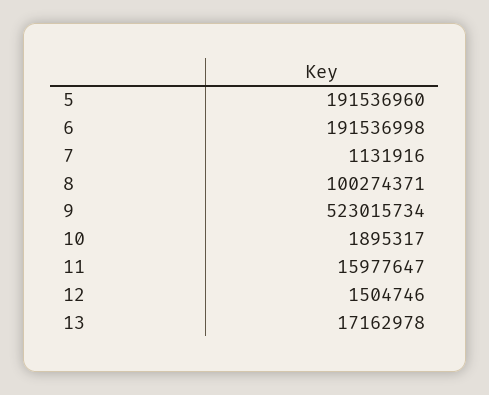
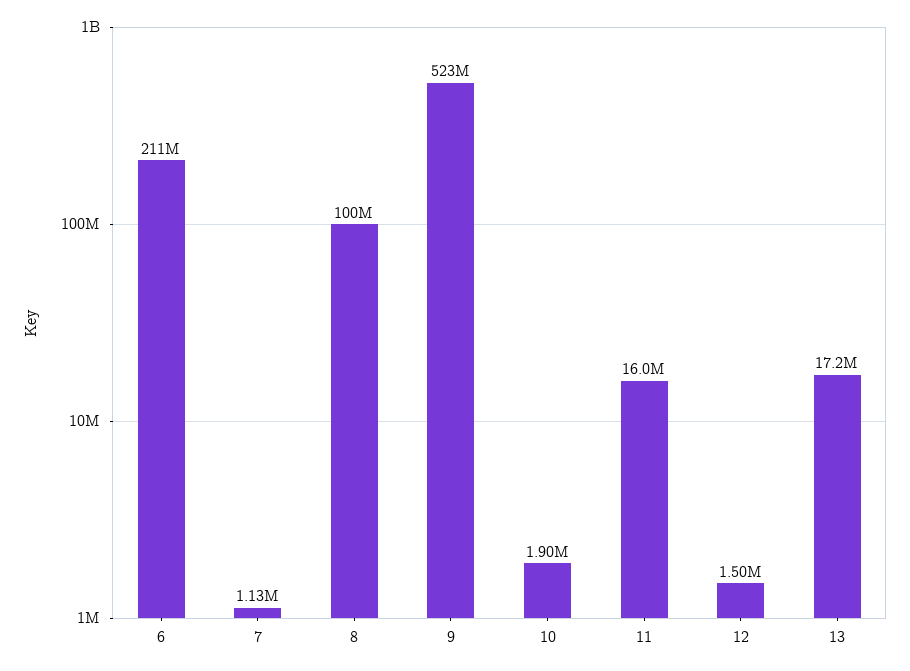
5: 191536960 -> none
6: 191536998 -> 211000000

